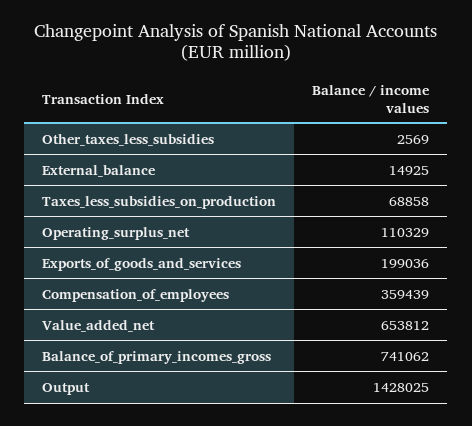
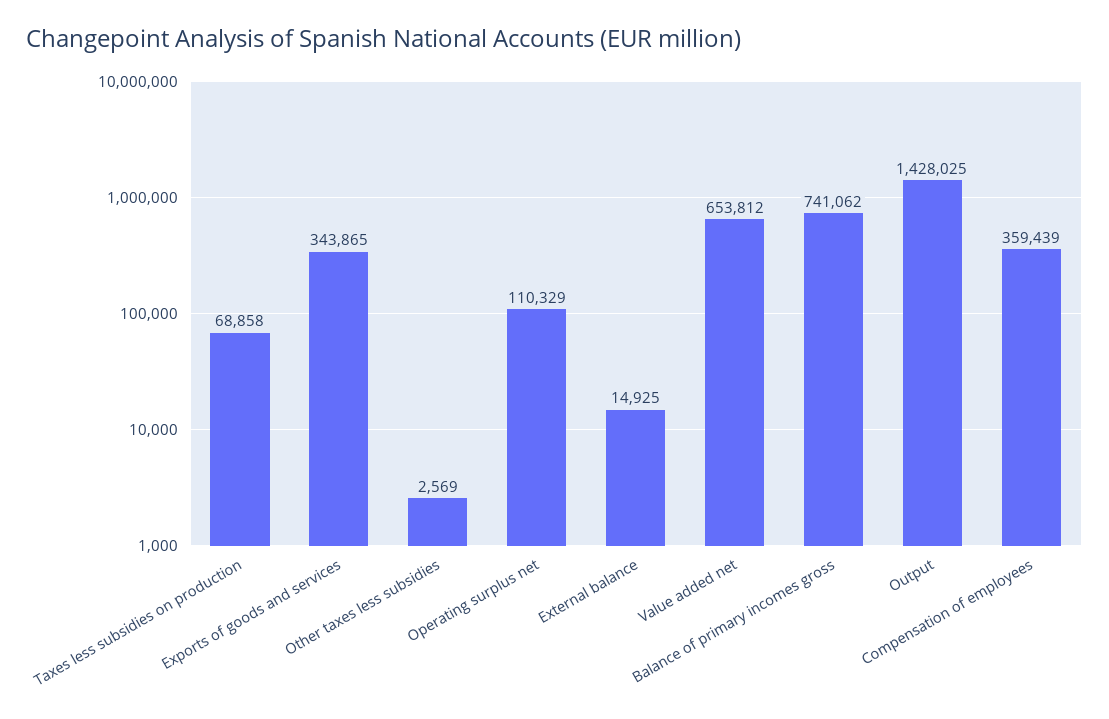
Exports_of_goods_and_services: 199036 -> 343865

